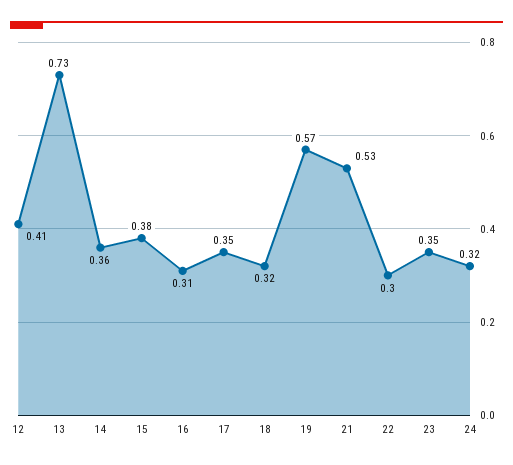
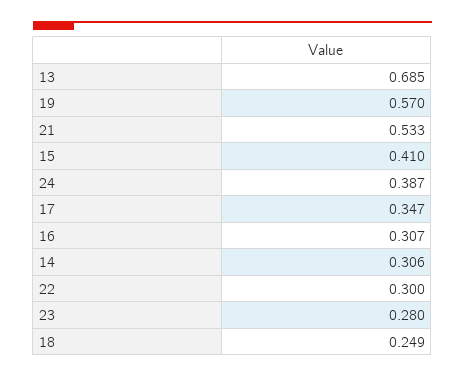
12: 0.41 -> none
13: 0.73 -> 0.685
14: 0.36 -> 0.306
15: 0.38 -> 0.41
18: 0.32 -> 0.249
23: 0.35 -> 0.28
24: 0.32 -> 0.387

